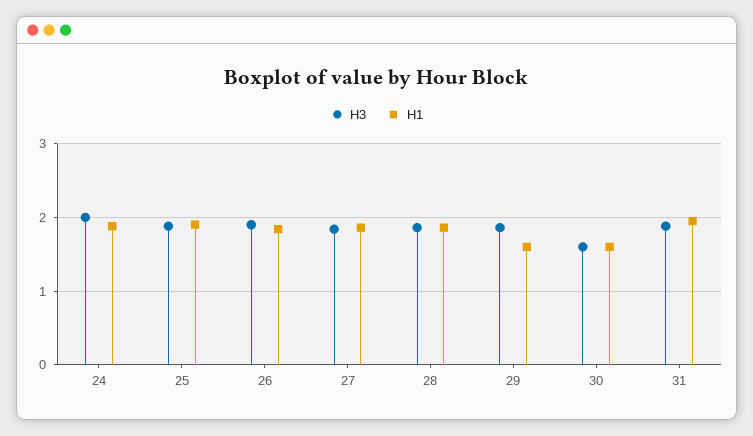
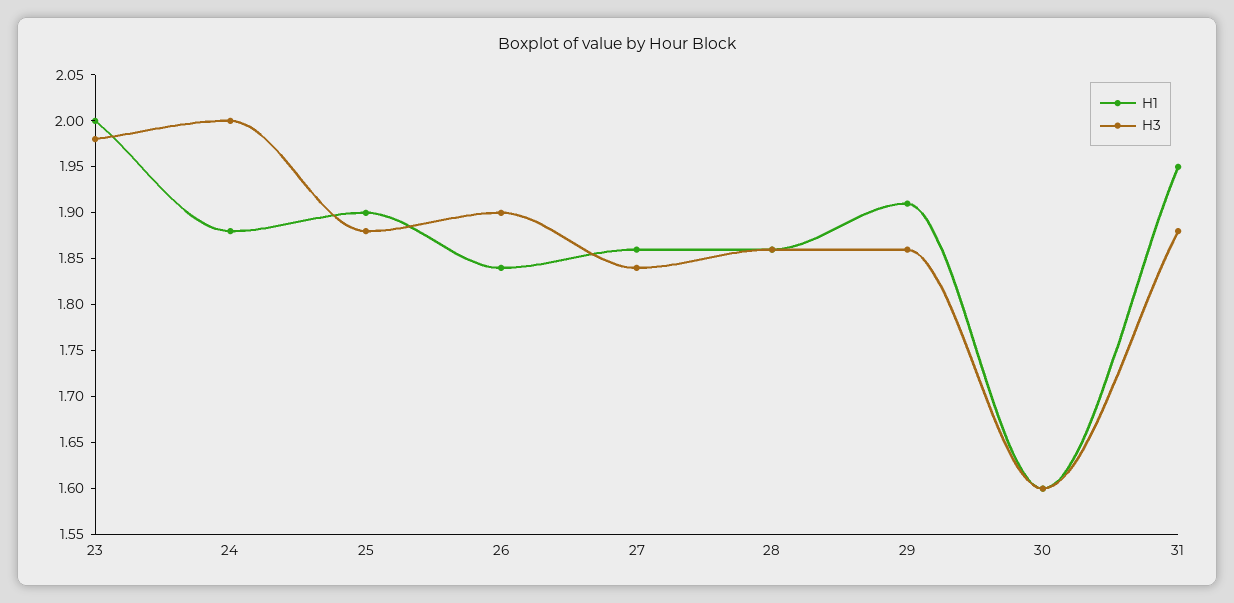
H1, 29: 1.6 -> 1.91
H1, 23: none -> 2
H3, 23: none -> 1.98

